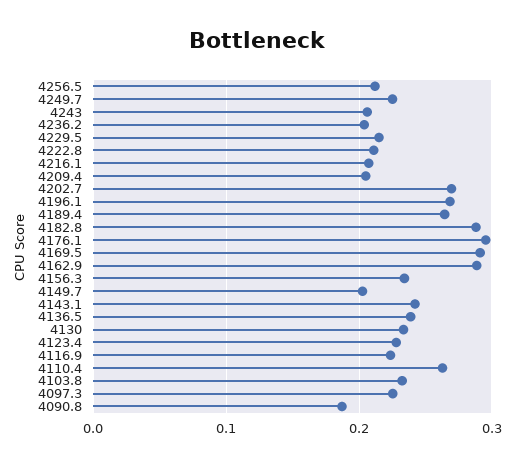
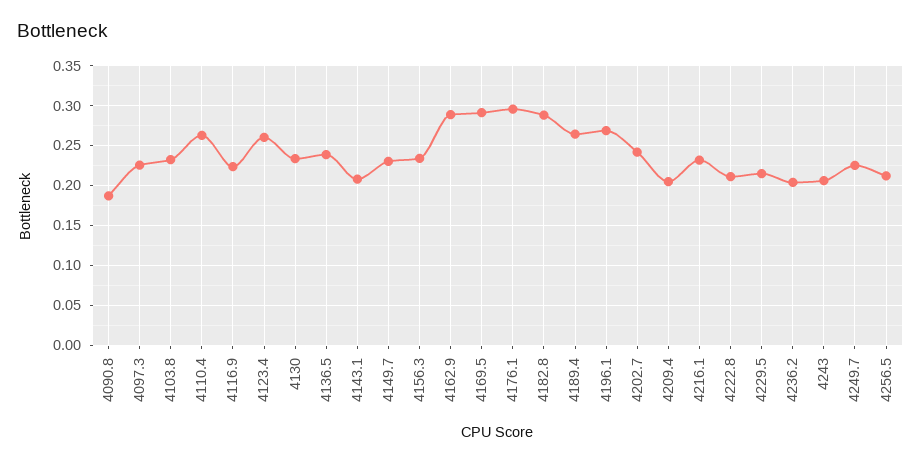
4216.1: 0.21 -> 0.23
4202.7: 0.27 -> 0.24
4149.7: 0.2 -> 0.23
4143.1: 0.24 -> 0.21
4123.4: 0.23 -> 0.26

